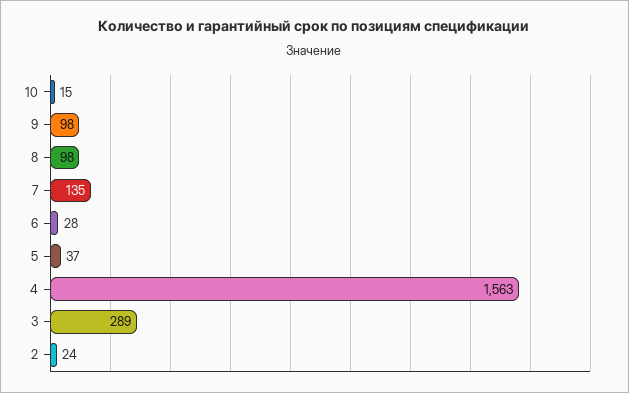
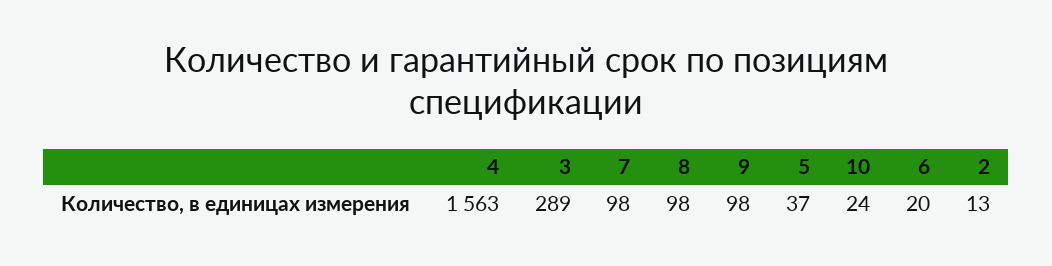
10: 15 -> 24
7: 135 -> 98
6: 28 -> 20
2: 24 -> 13

